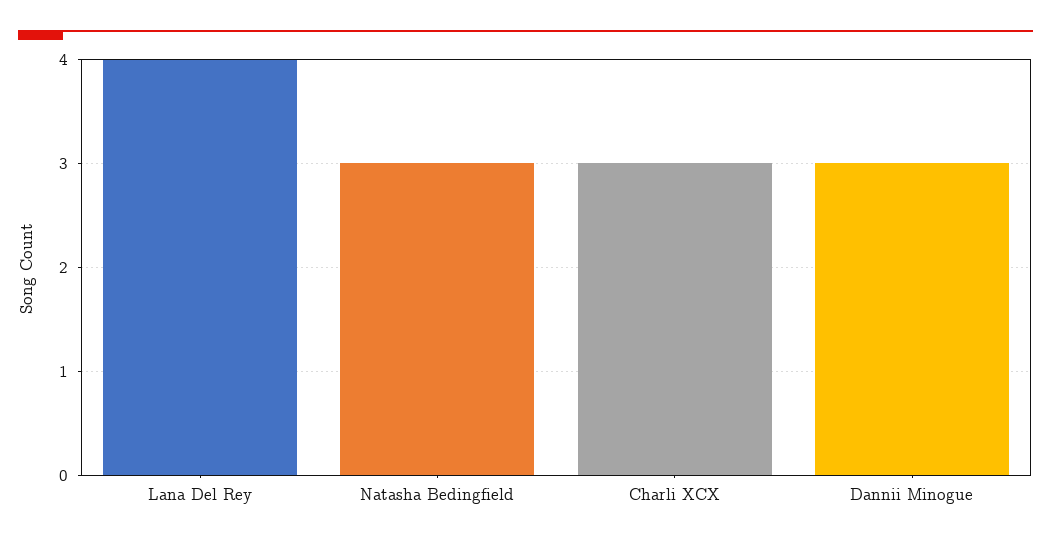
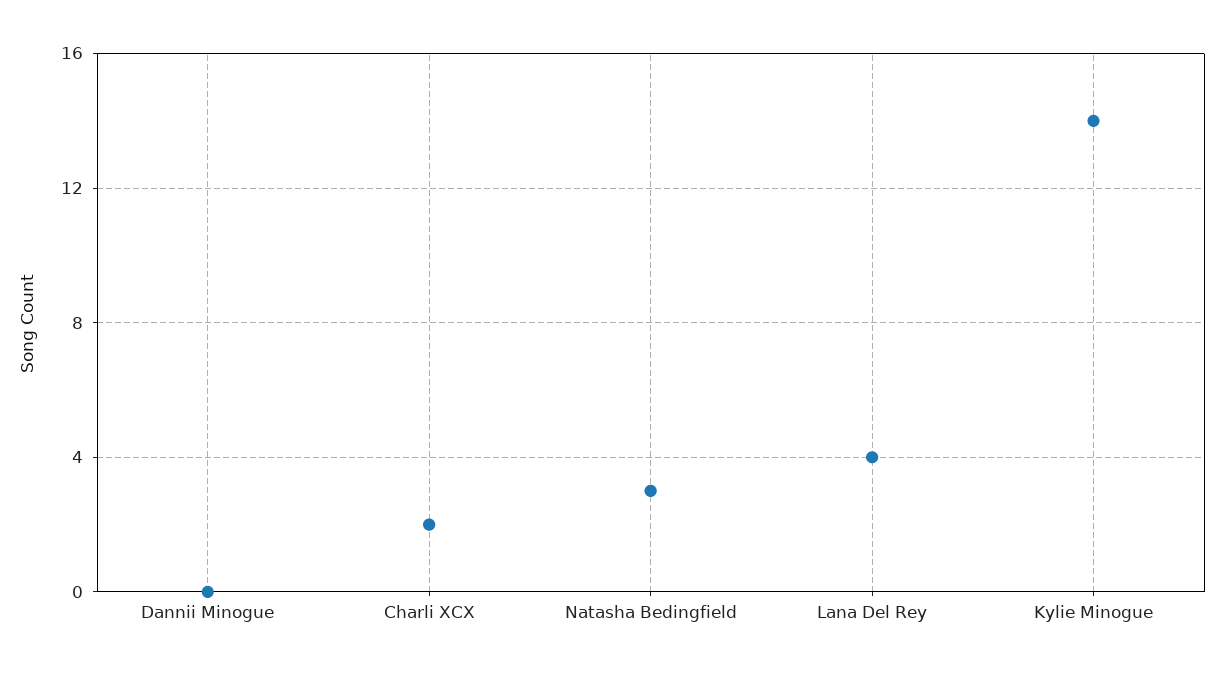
Charli XCX: 3 -> 2
Dannii Minogue: 3 -> 0
Kylie Minogue: none -> 14

